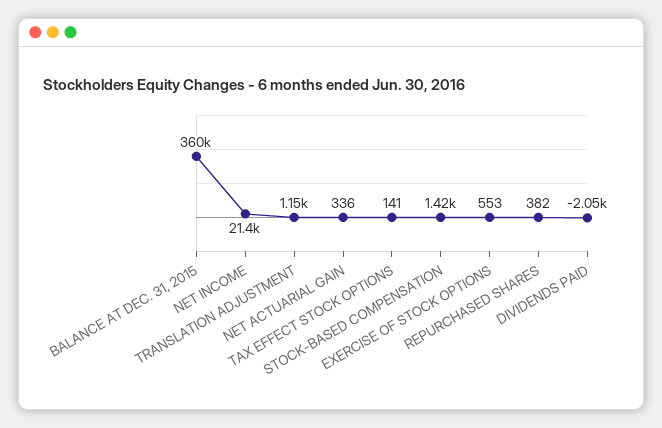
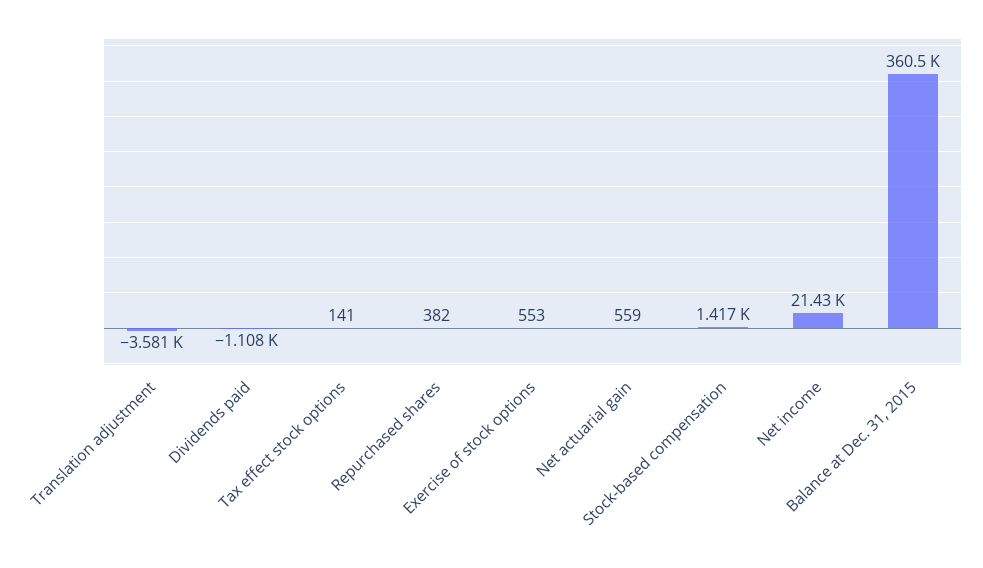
TRANSLATION ADJUSTMENT: 1150 -> -3581
NET ACTUARIAL GAIN: 336 -> 559
DIVIDENDS PAID: -2050 -> -1108

